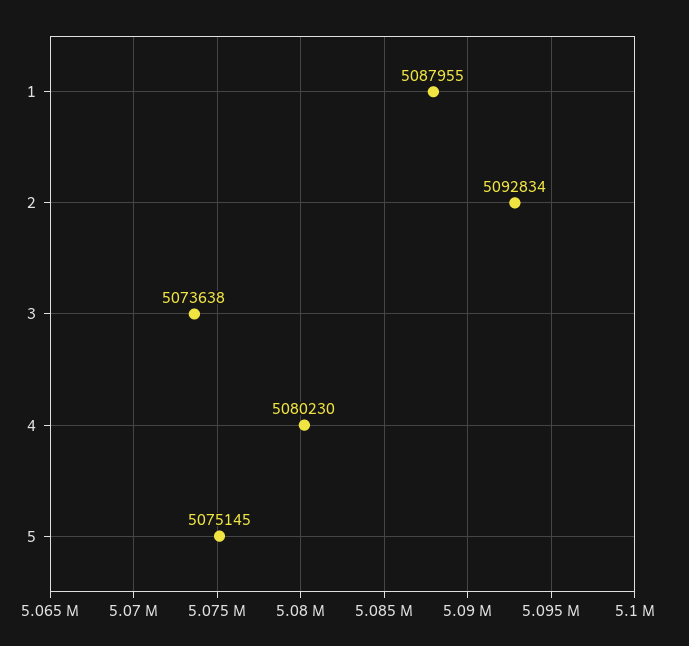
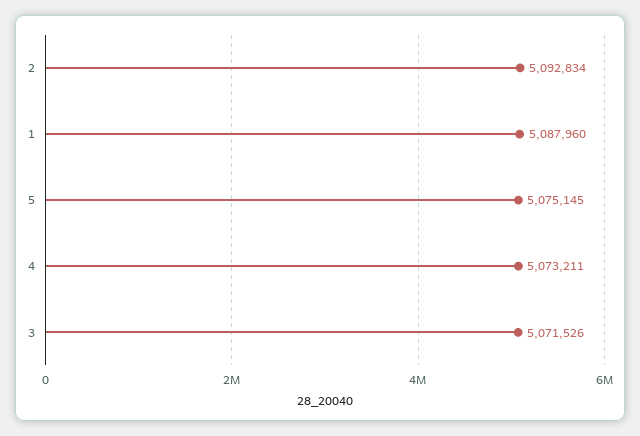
1: 5087955 -> 5087960
3: 5073638 -> 5071526
4: 5080230 -> 5073211

